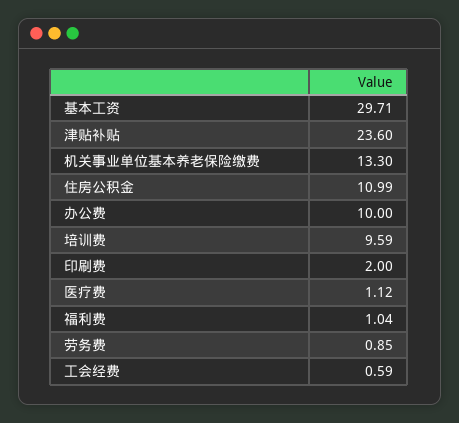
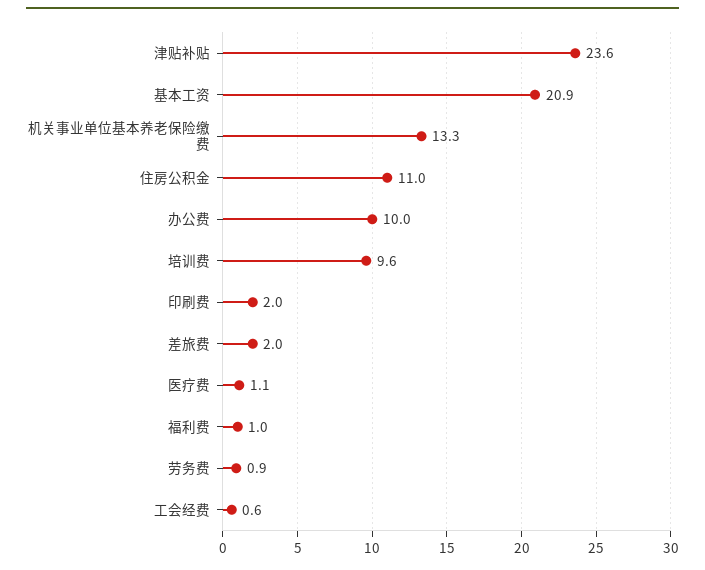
基本工资: 29.71 -> 20.9
差旅费: none -> 2

